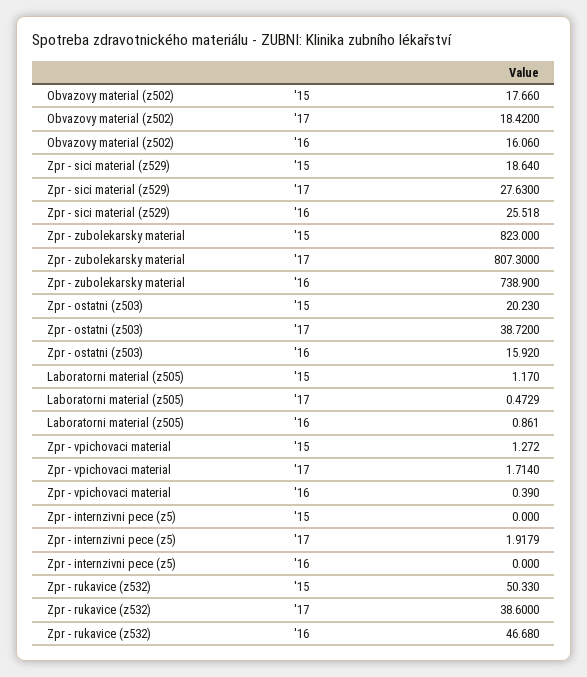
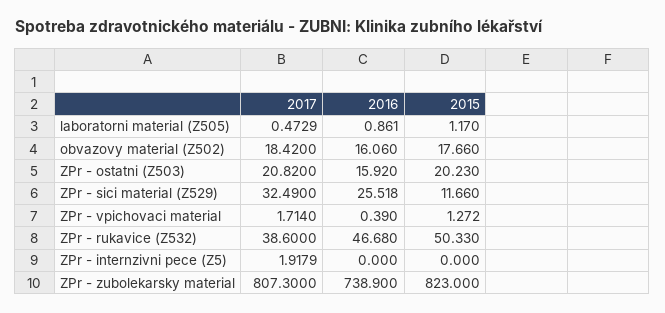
Zpr - sici material (z529), '15: 18.64 -> 11.66
Zpr - sici material (z529), '17: 27.63 -> 32.49
Zpr - ostatni (z503), '17: 38.72 -> 20.82

